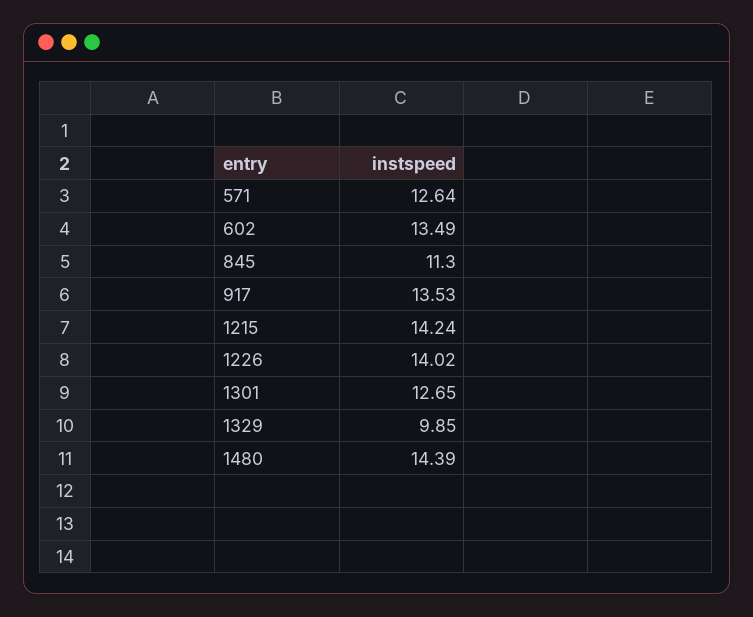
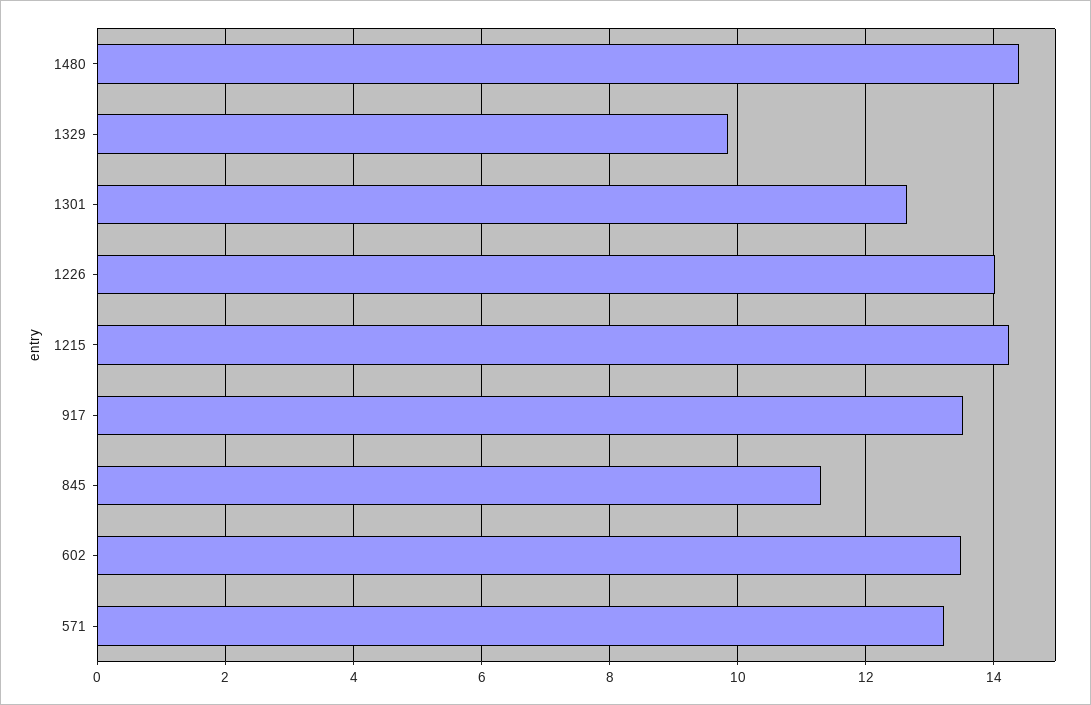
571: 12.64 -> 13.2

